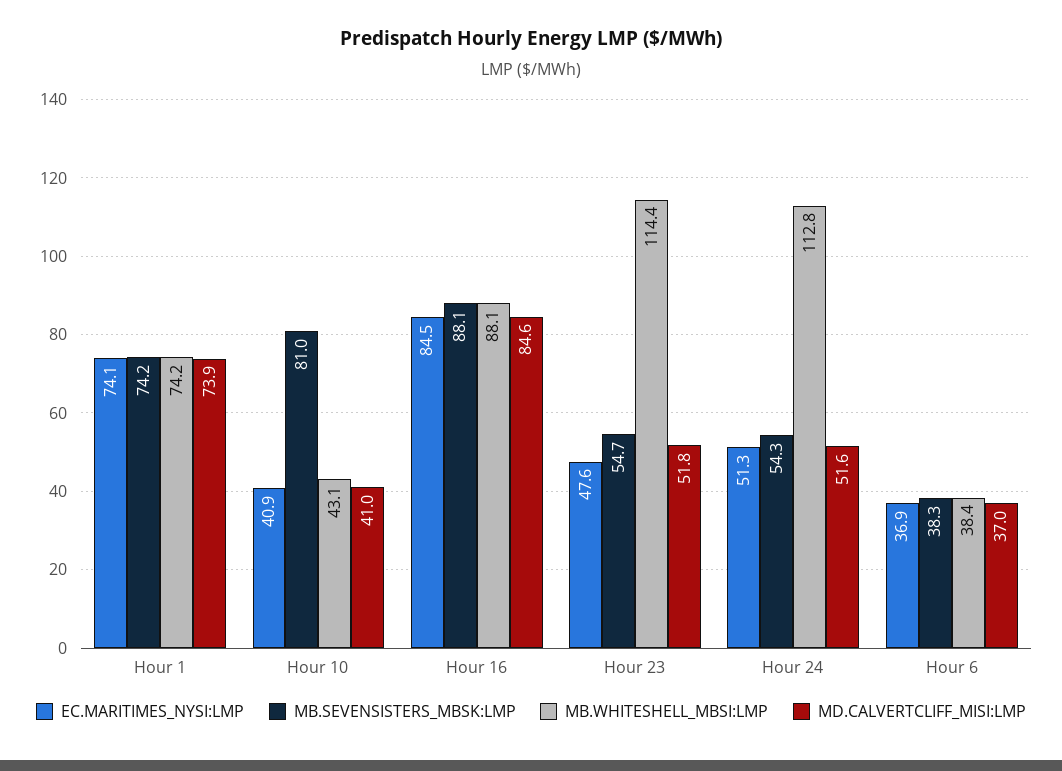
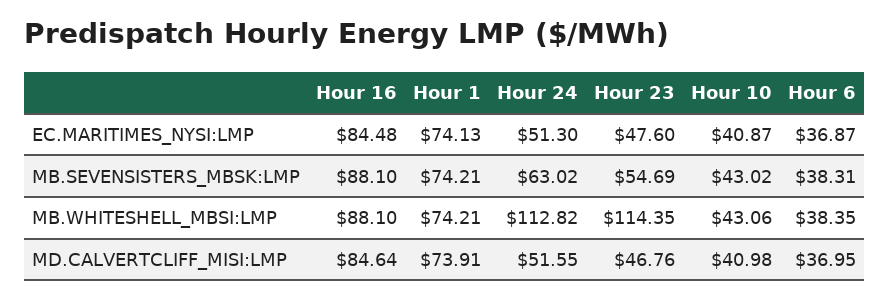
MB.SEVENSISTERS_MBSK:LMP, Hour 10: 81 -> 43.02
MD.CALVERTCLIFF_MISI:LMP, Hour 23: 51.8 -> 46.76
MB.SEVENSISTERS_MBSK:LMP, Hour 24: 54.3 -> 63.02

